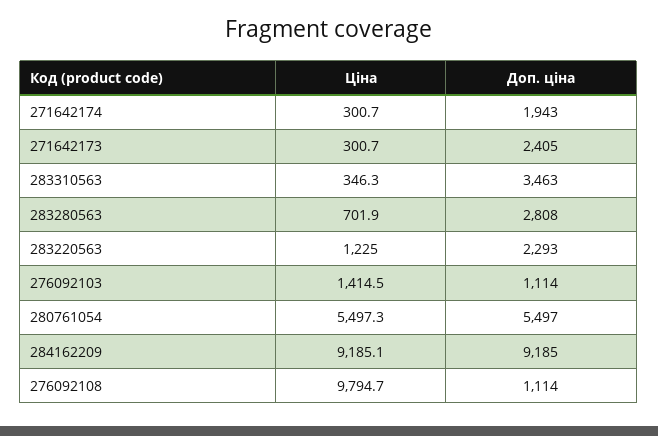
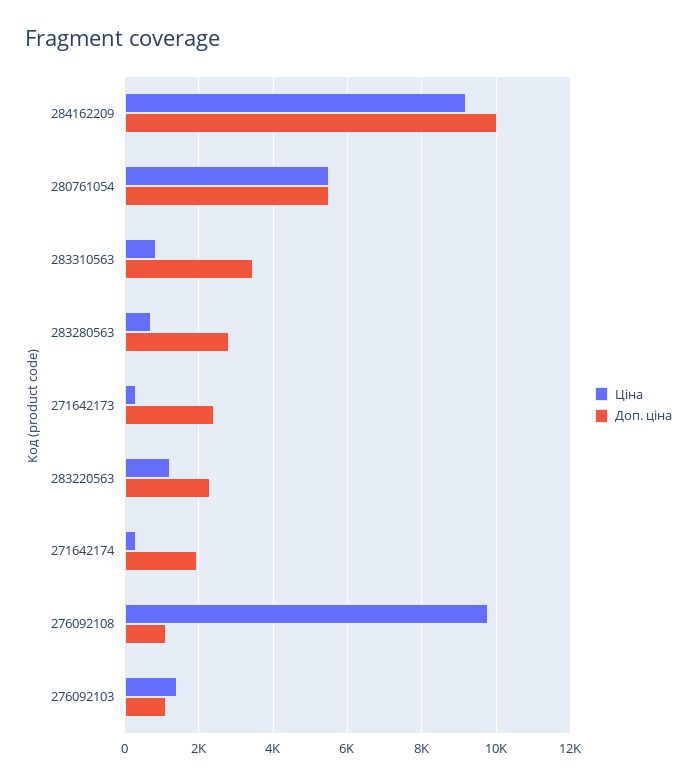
Ціна, 283310563: 346.3 -> 800
Доп. ціна, 284162209: 9185 -> 10000

